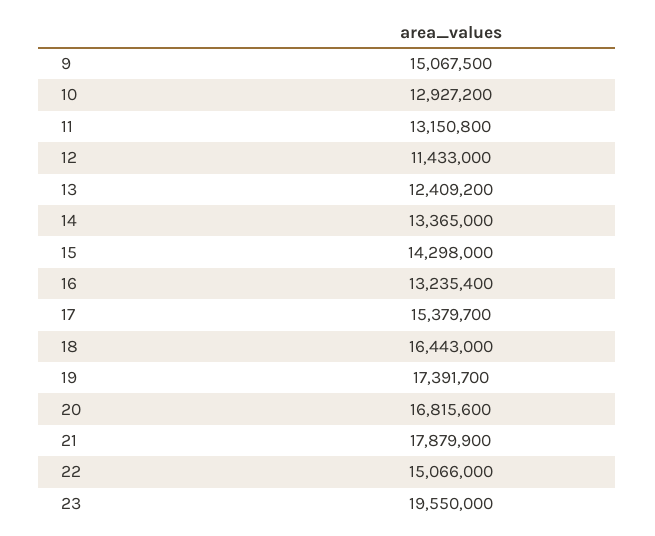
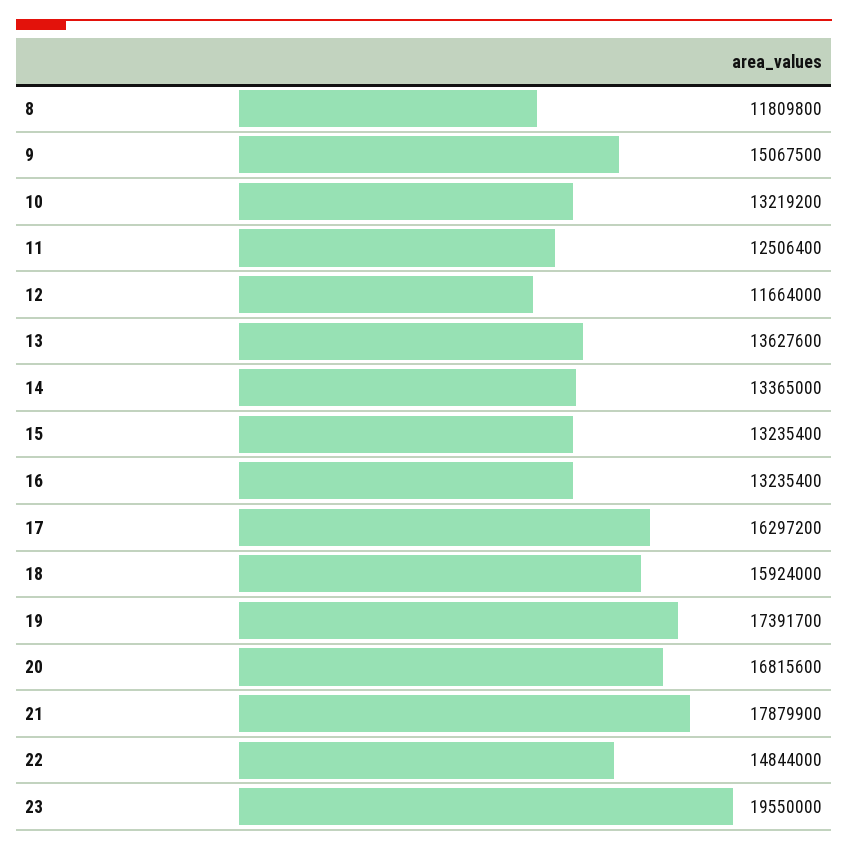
10: 12927200 -> 13219200
11: 13150800 -> 12506400
12: 11433000 -> 11664000
13: 12409200 -> 13627600
15: 14298000 -> 13235400
17: 15379700 -> 16297200
18: 16443000 -> 15924000
22: 15066000 -> 14844000
8: none -> 11809800

